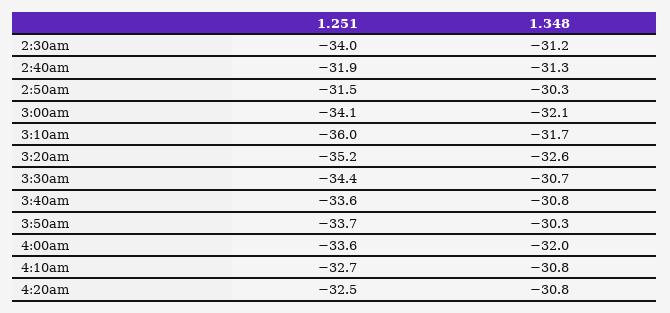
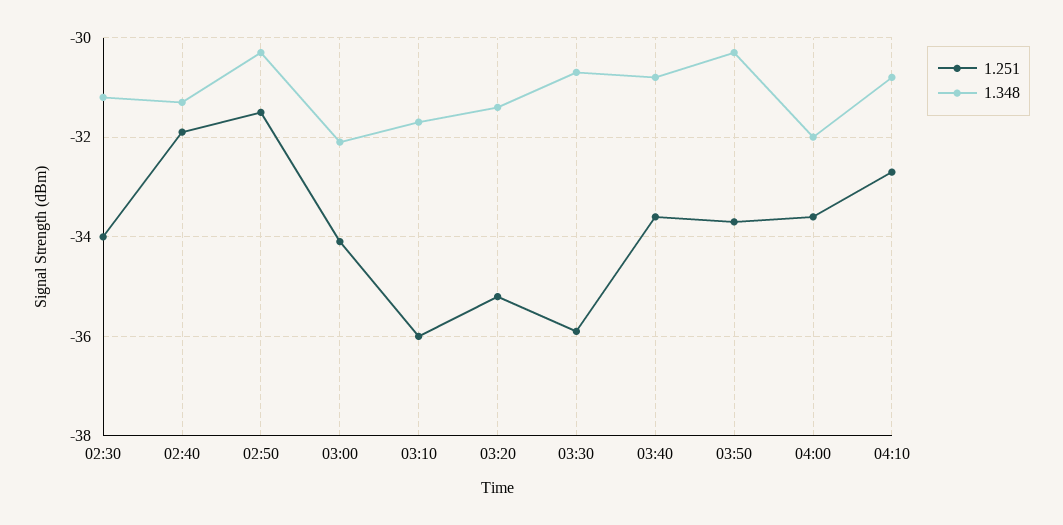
1.348, 3:20am: -32.6 -> -31.5
1.251, 3:30am: -34.4 -> -36
1.251, 4:20am: -32.5 -> none
1.348, 4:20am: -30.8 -> none

